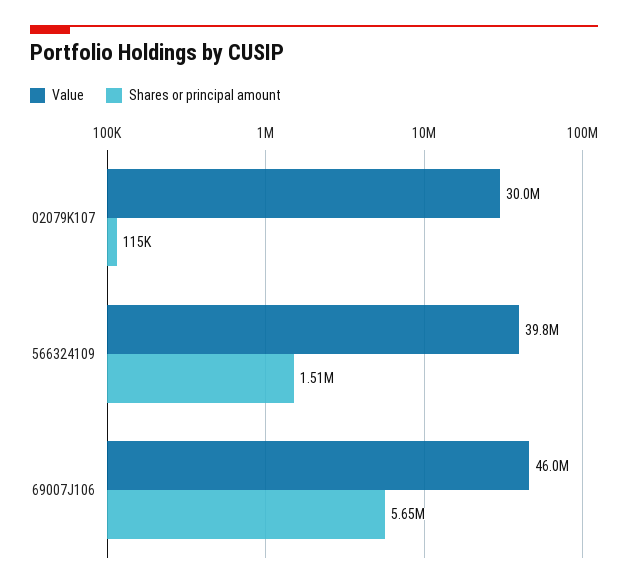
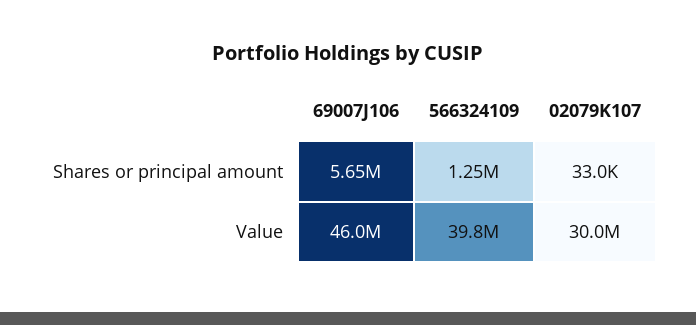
Shares or principal amount, 02079K107: 115000 -> 33000
Shares or principal amount, 566324109: 1510000 -> 1250000

